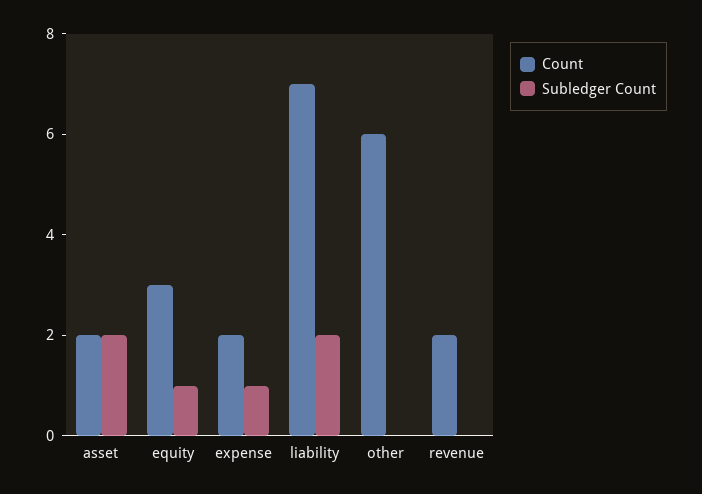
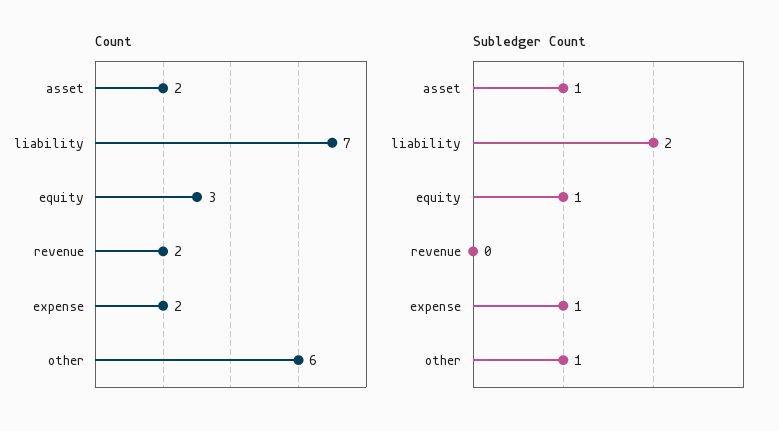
Subledger Count, asset: 2 -> 1
Subledger Count, other: 0 -> 1

